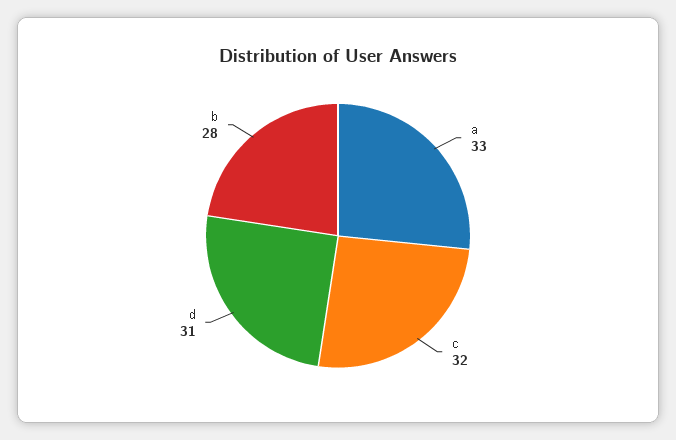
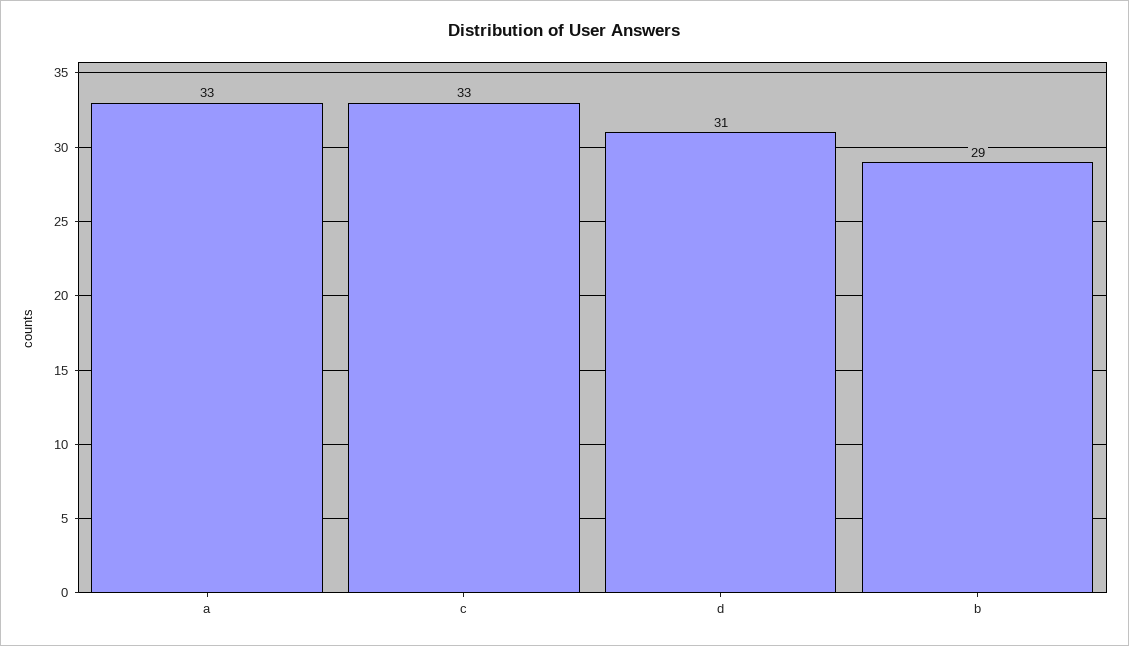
c: 32 -> 33
b: 28 -> 29

